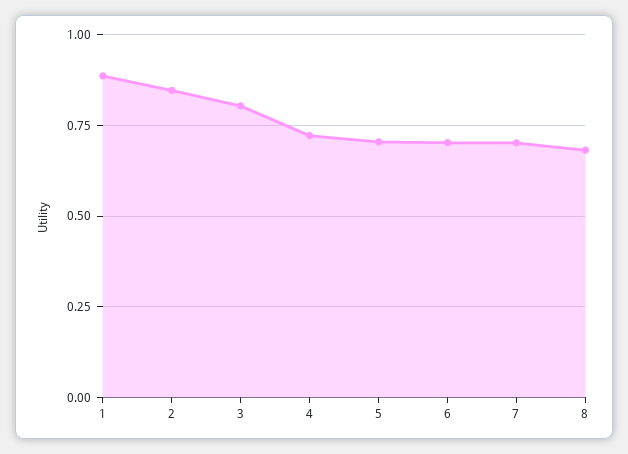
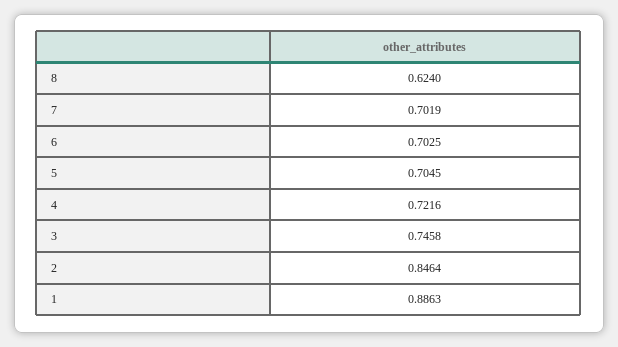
3: 0.8 -> 0.7458
8: 0.675 -> 0.624

